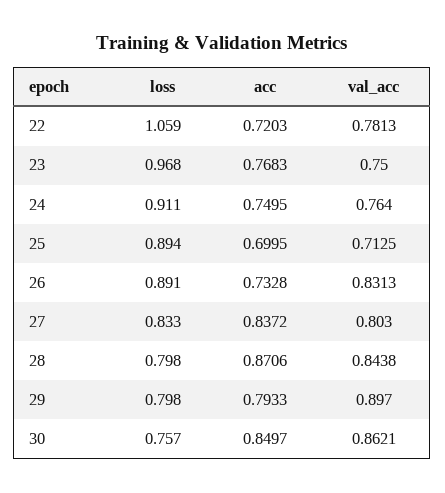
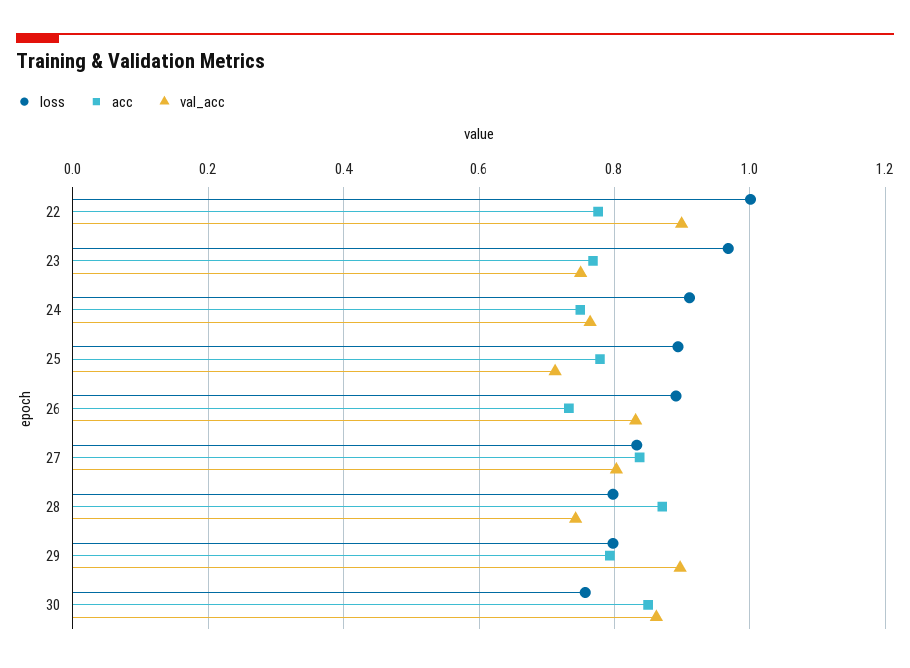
loss, 22: 1.059 -> 1
acc, 22: 0.7203 -> 0.78
val_acc, 22: 0.7813 -> 0.9
acc, 25: 0.6995 -> 0.78
val_acc, 28: 0.8438 -> 0.74

